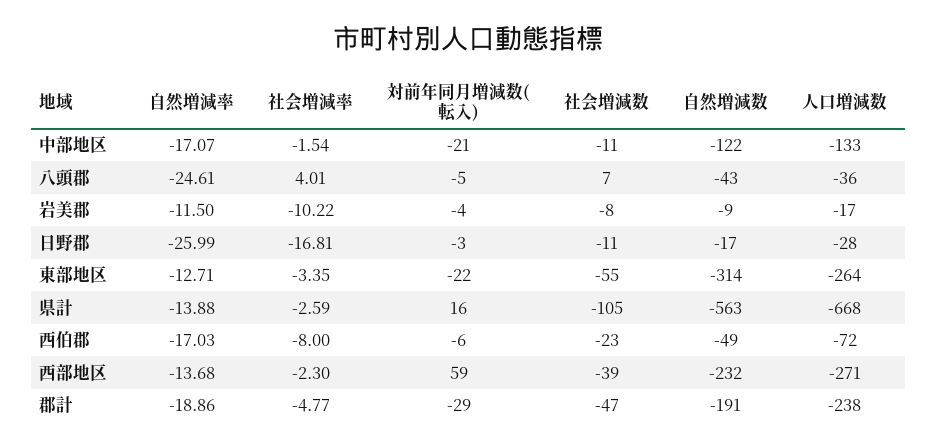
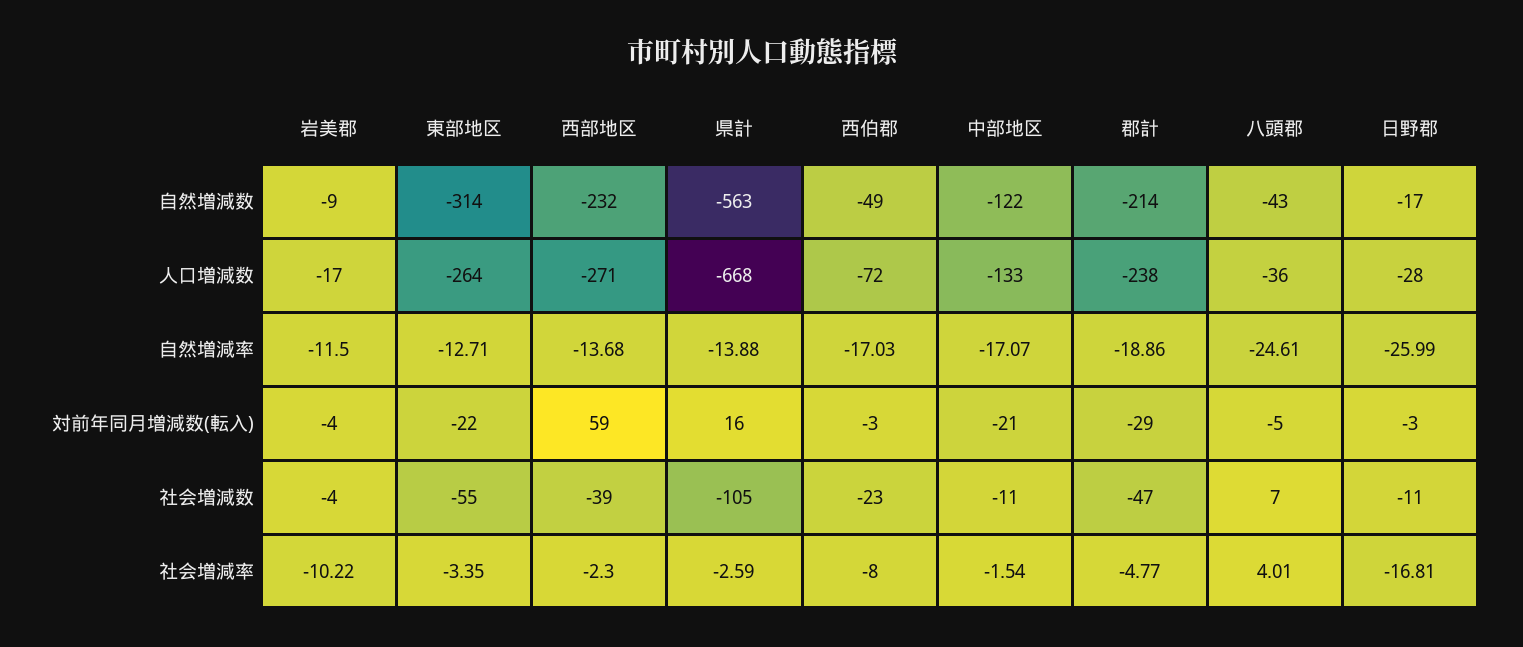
社会増減数, 岩美郡: -8 -> -4
対前年同月増減数(転入), 西伯郡: -6 -> -3
自然増減数, 郡計: -191 -> -214

